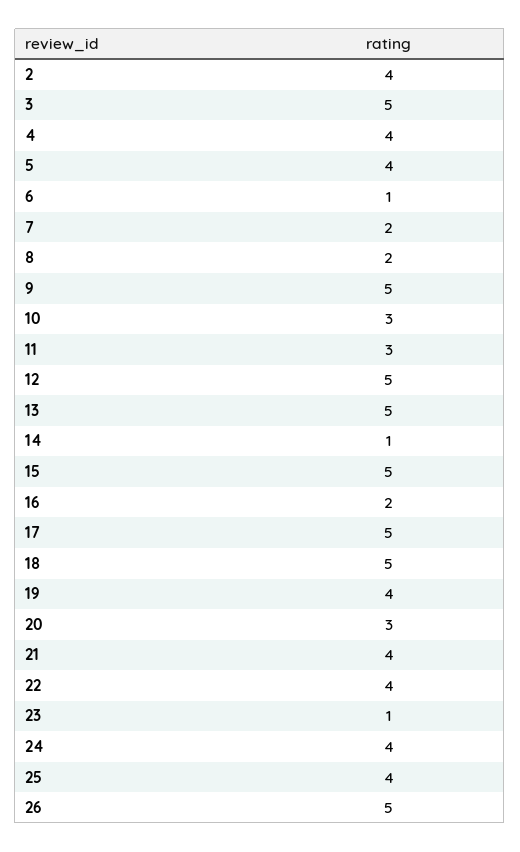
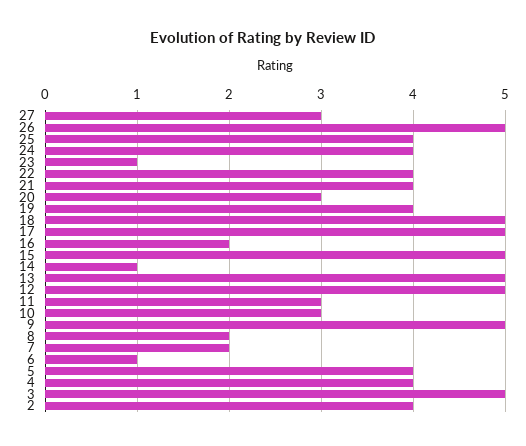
27: none -> 3

